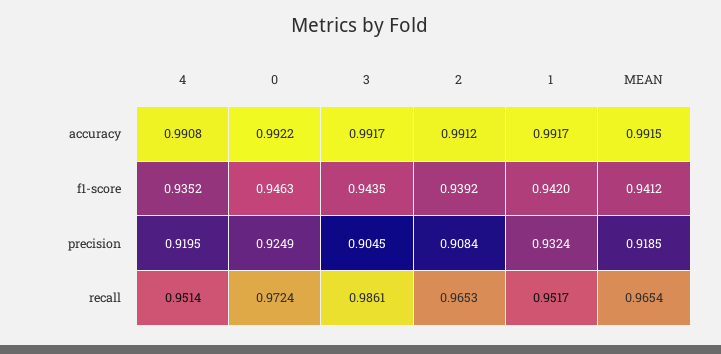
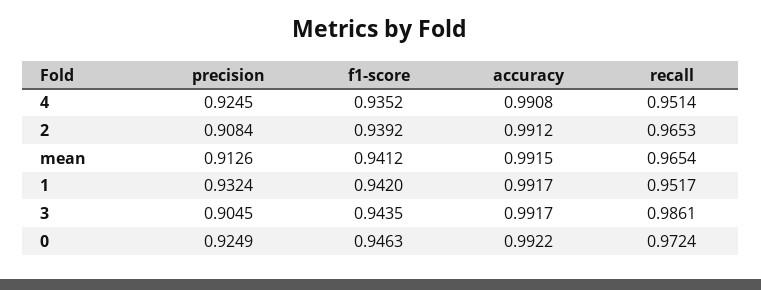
4, precision: 0.9195 -> 0.9245
MEAN, precision: 0.9185 -> 0.9126

